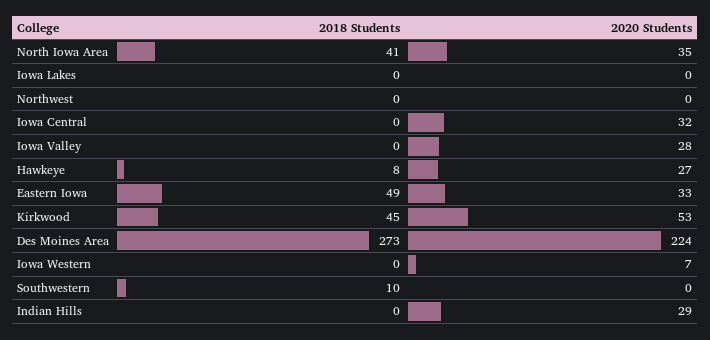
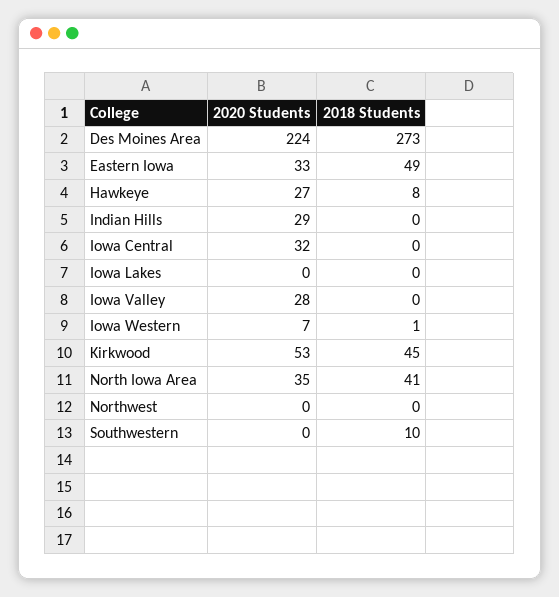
2018 Students, Iowa Western: 0 -> 1

